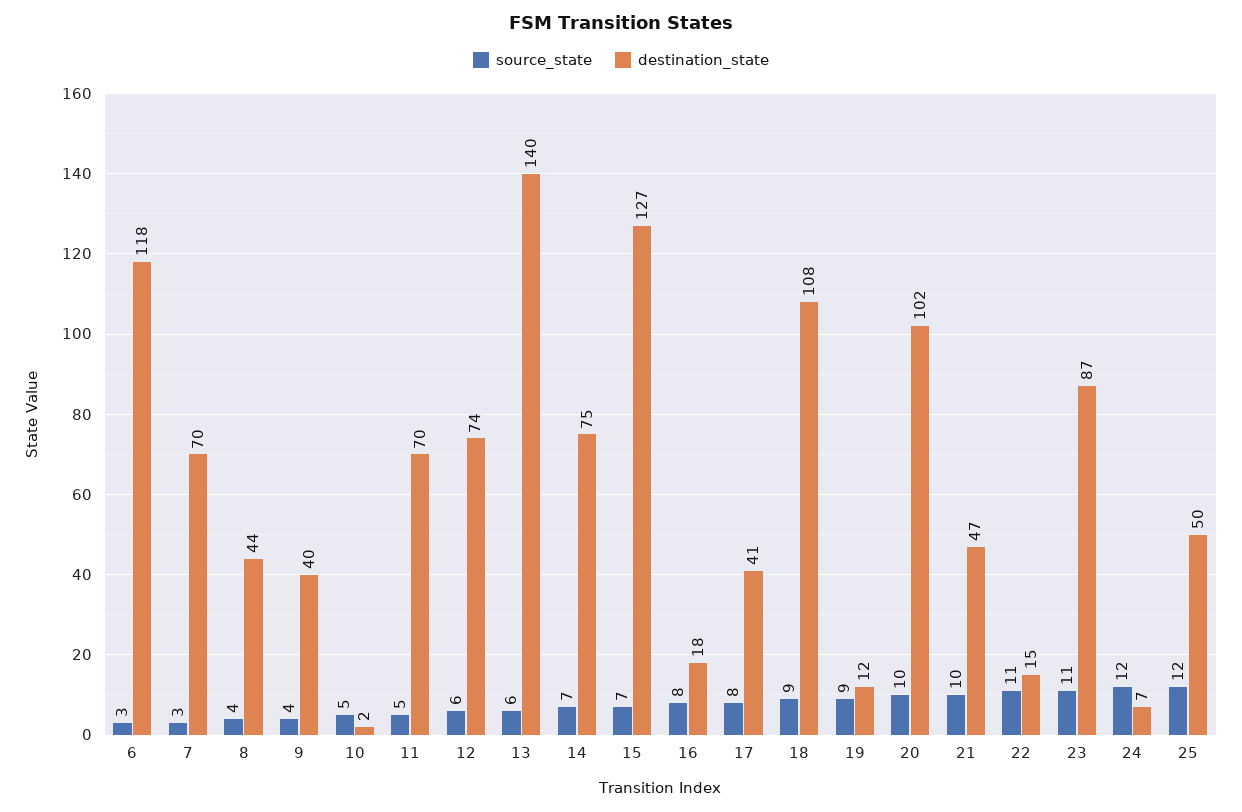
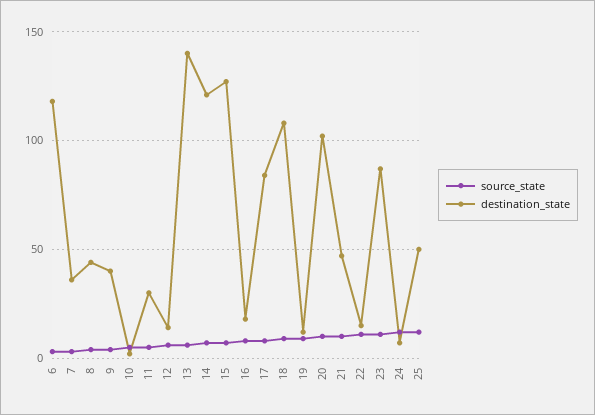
destination_state, 7: 70 -> 35
destination_state, 11: 70 -> 30
destination_state, 12: 74 -> 15
destination_state, 14: 75 -> 120
destination_state, 17: 41 -> 85

